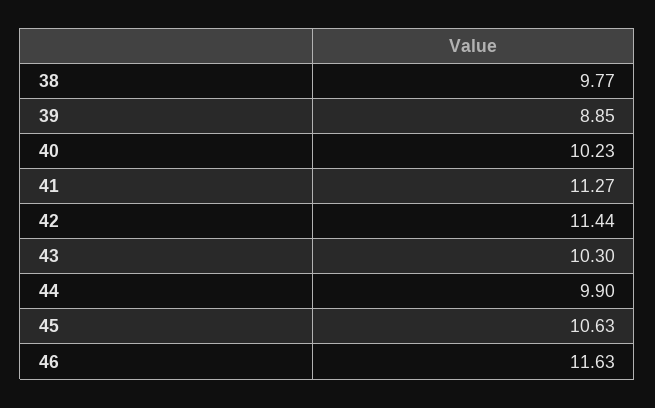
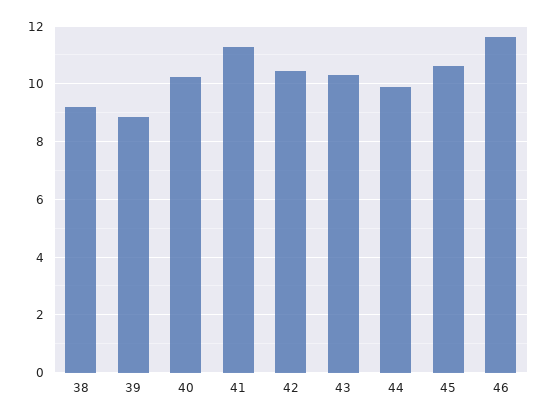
38: 9.77 -> 9.25
42: 11.44 -> 10.5

